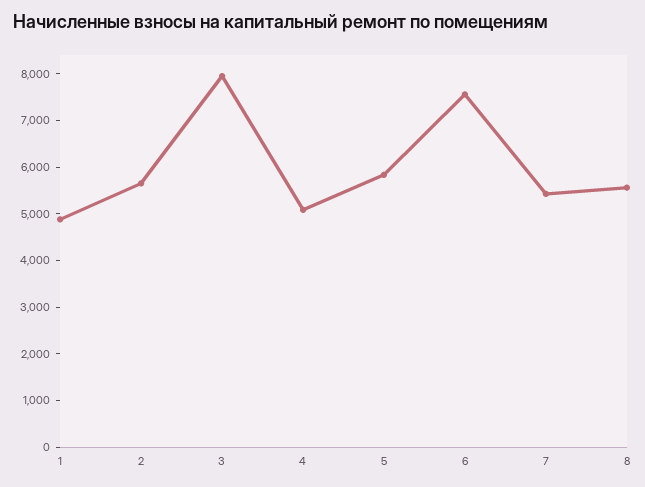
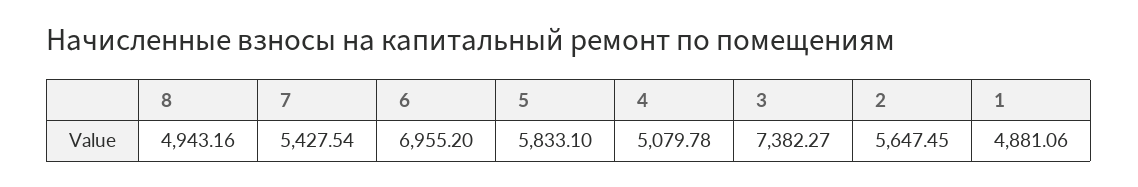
3: 8000 -> 7382.27
6: 7600 -> 6955.2
8: 5600 -> 4943.16

